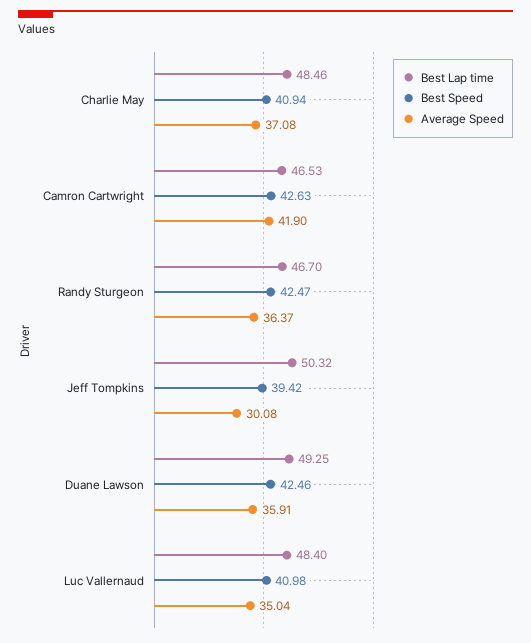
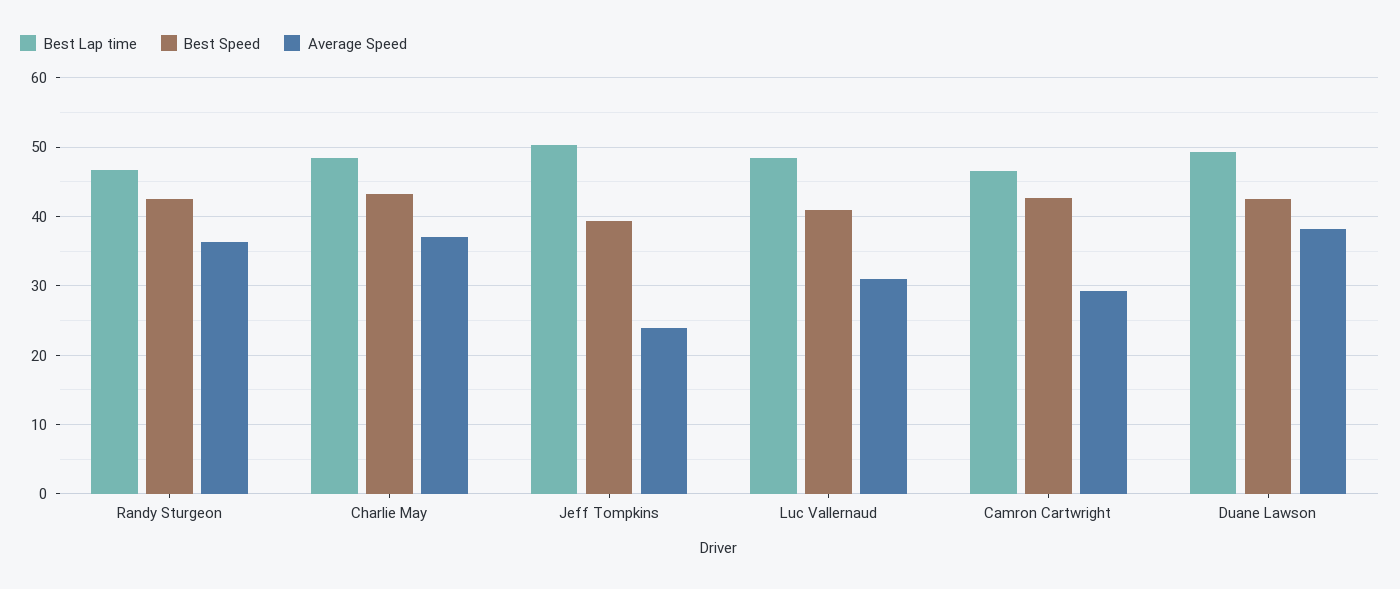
Best Speed, Charlie May: 40.94 -> 43
Average Speed, Camron Cartwright: 41.9 -> 29
Average Speed, Jeff Tompkins: 30.08 -> 24
Average Speed, Duane Lawson: 35.91 -> 38
Average Speed, Luc Vallernaud: 35.04 -> 31

